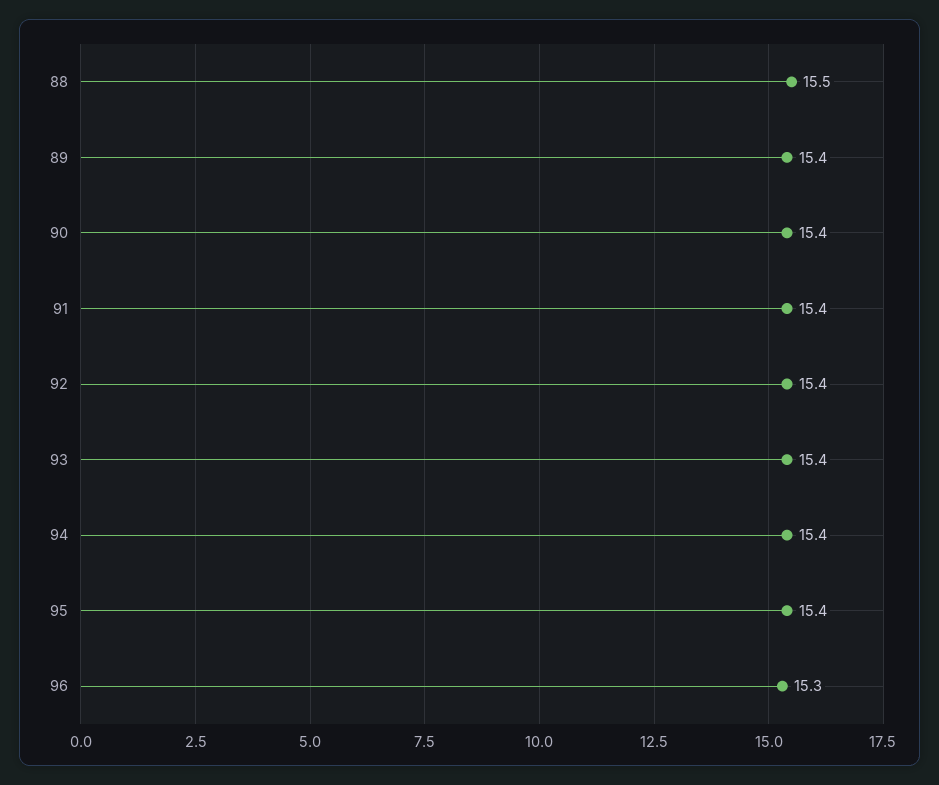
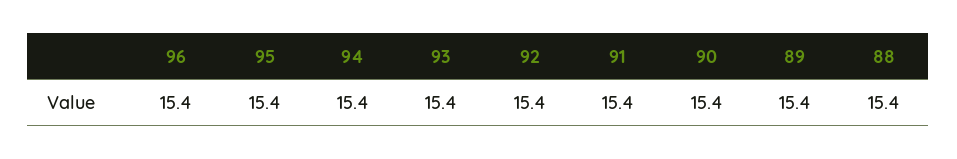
88: 15.5 -> 15.4
96: 15.3 -> 15.4

